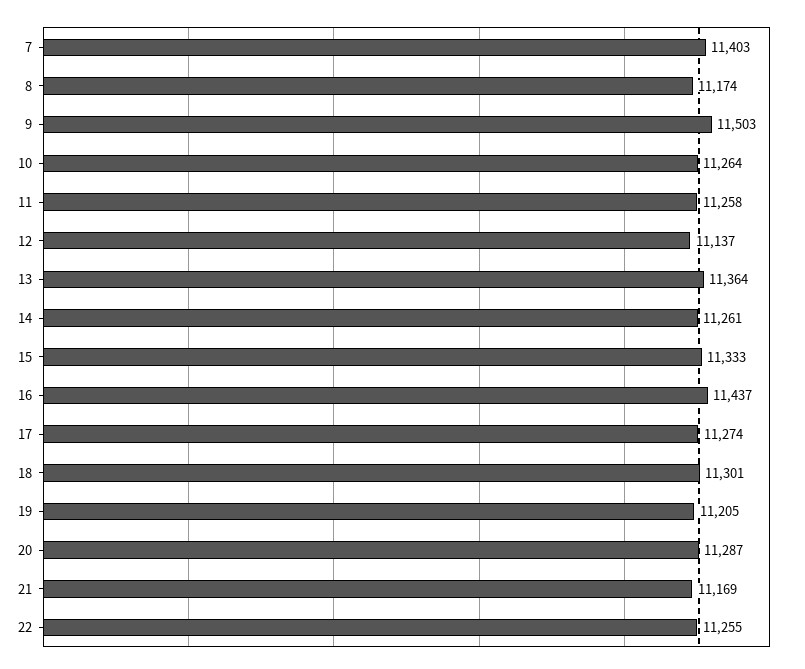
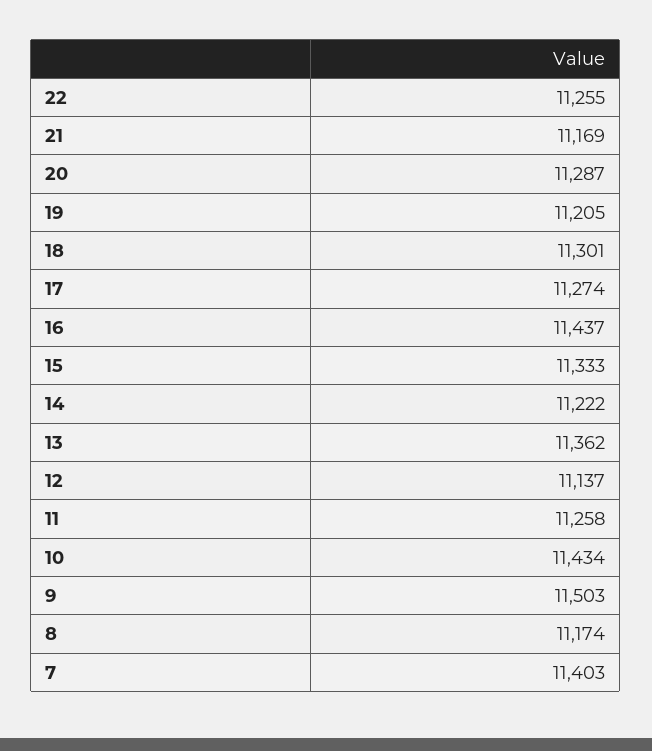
10: 11264 -> 11434
13: 11364 -> 11362
14: 11261 -> 11222

